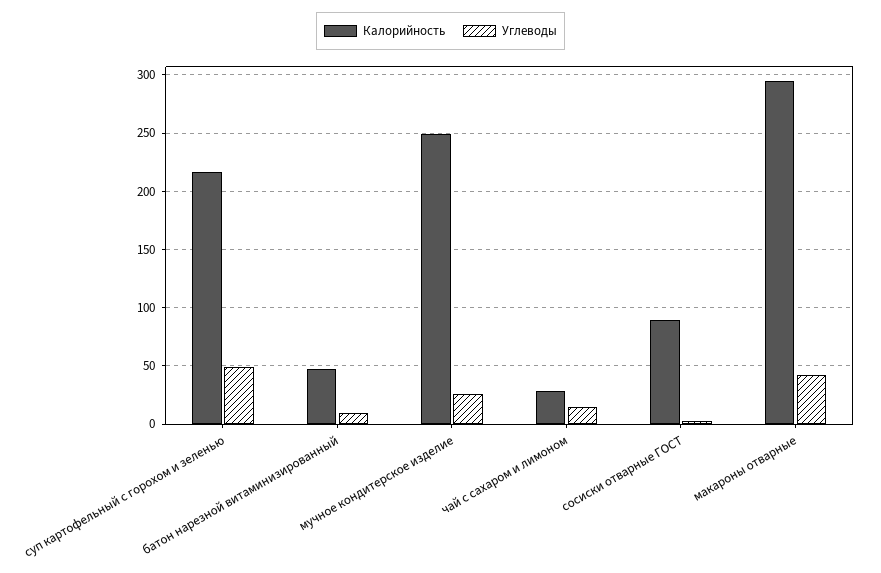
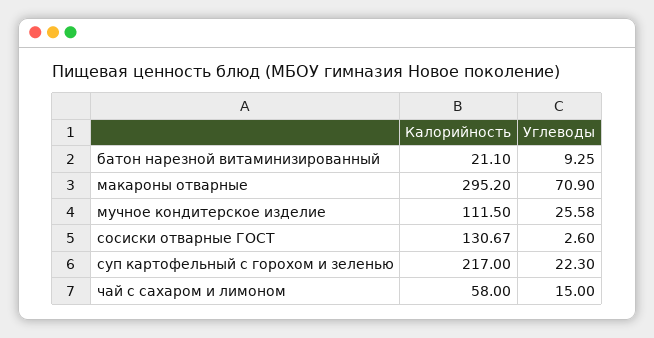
Углеводы, суп картофельный с горохом и зеленью: 50 -> 22.3
Калорийность, батон нарезной витаминизированный: 50 -> 21.1
Калорийность, мучное кондитерское изделие: 250 -> 111.5
Калорийность, чай с сахаром и лимоном: 30 -> 58
Калорийность, сосиски отварные ГОСТ: 90 -> 130.67
Углеводы, макароны отварные: 40 -> 70.9

